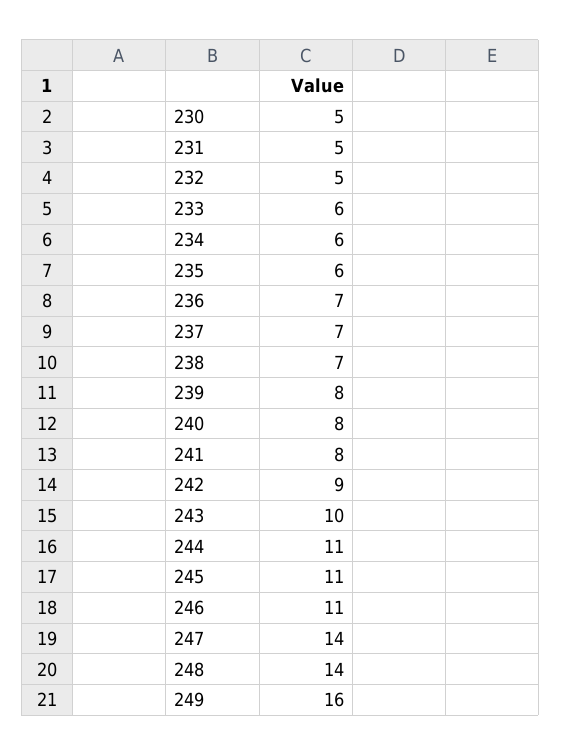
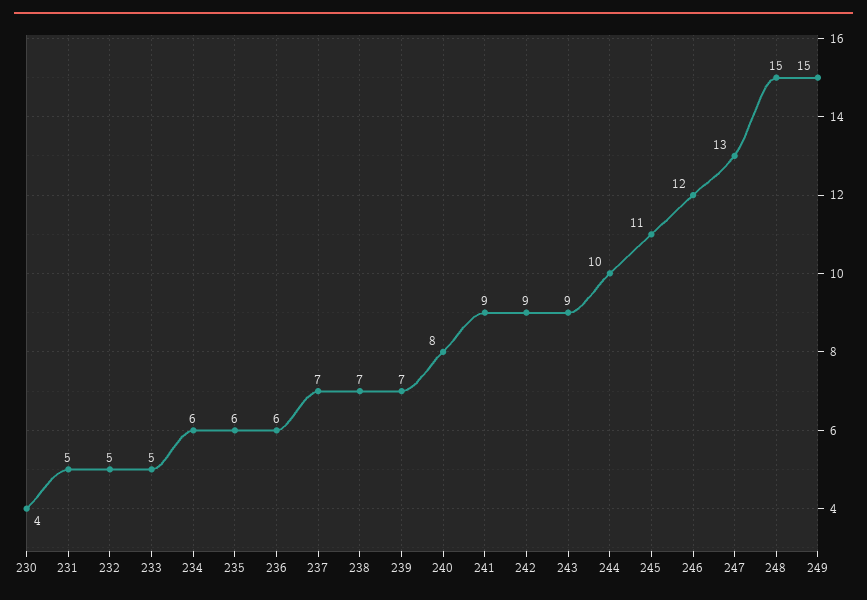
230: 5 -> 4
233: 6 -> 5
236: 7 -> 6
239: 8 -> 7
241: 8 -> 9
243: 10 -> 9
244: 11 -> 10
246: 11 -> 12
247: 14 -> 13
248: 14 -> 15
249: 16 -> 15

